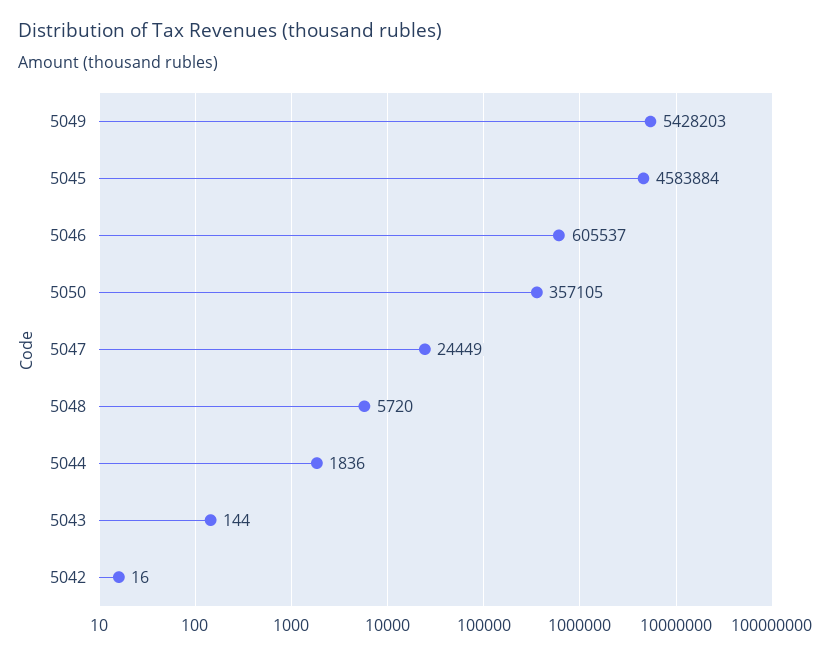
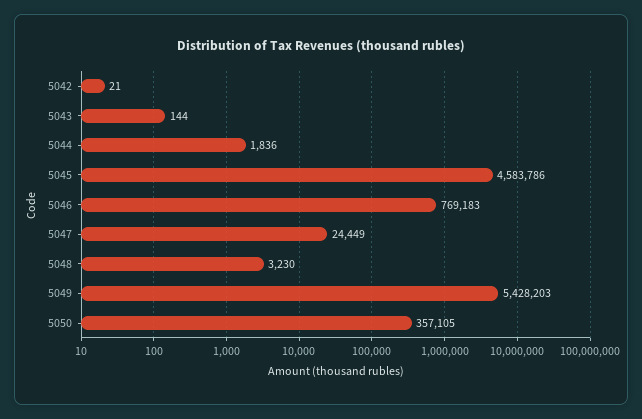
5045: 4583884 -> 4583786
5046: 605537 -> 769183
5048: 5720 -> 3230
5042: 16 -> 21

